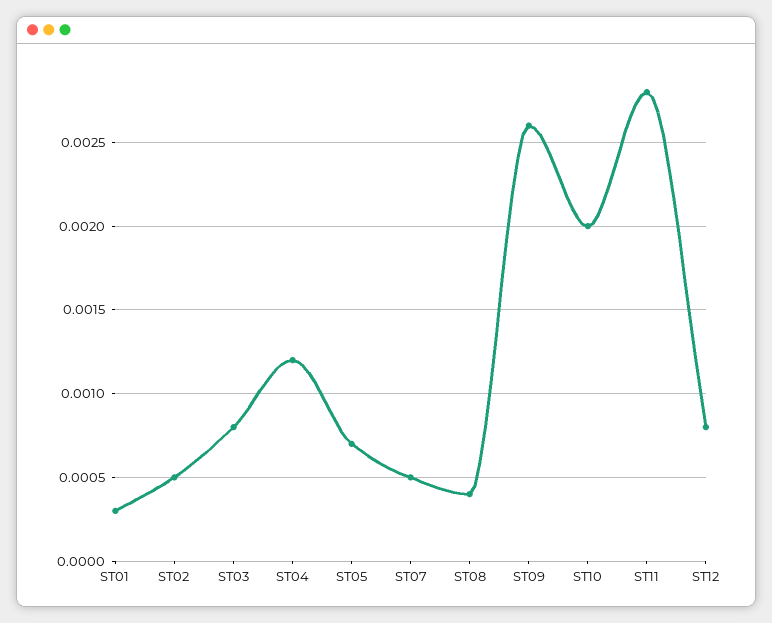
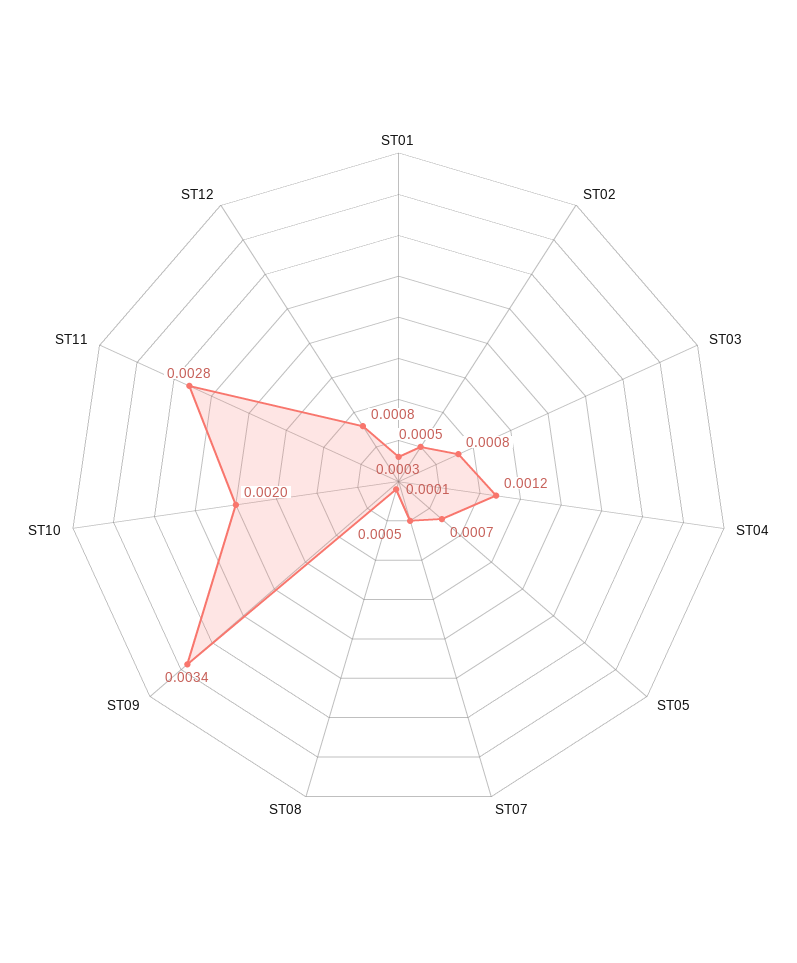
ST08: 0.0004 -> 0.0001
ST09: 0.0026 -> 0.0034

